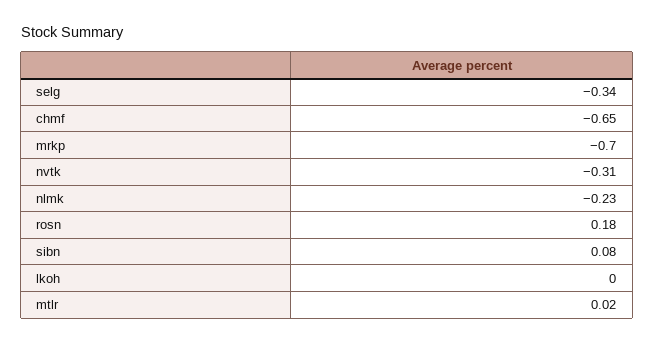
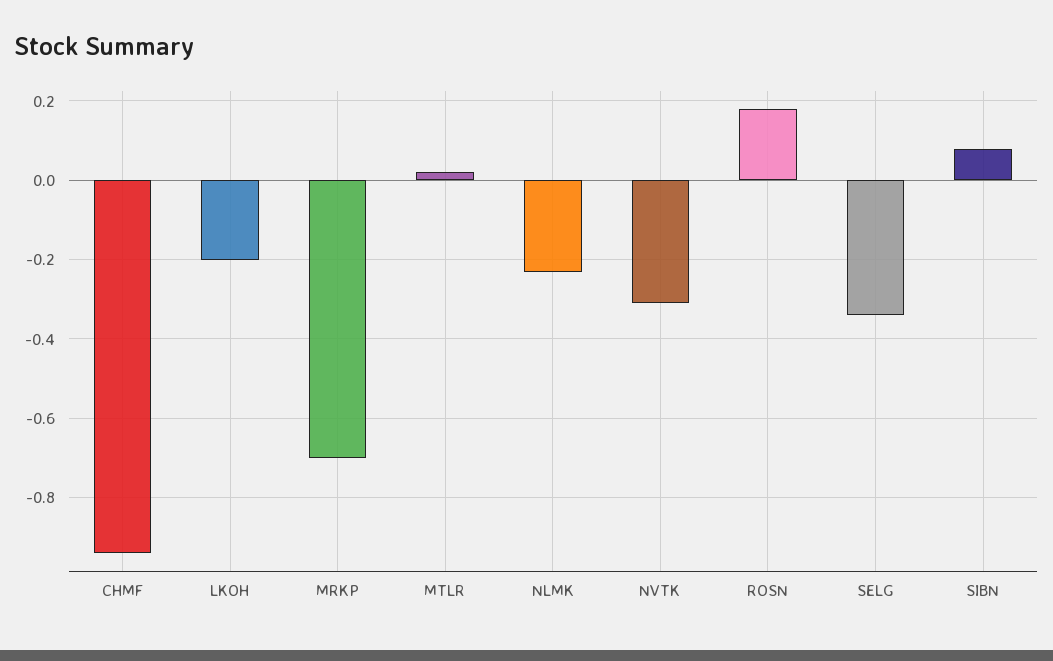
chmf: -0.65 -> -0.95
lkoh: 0 -> -0.2

